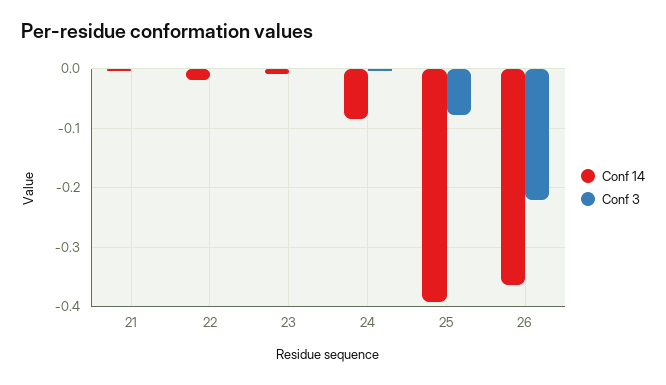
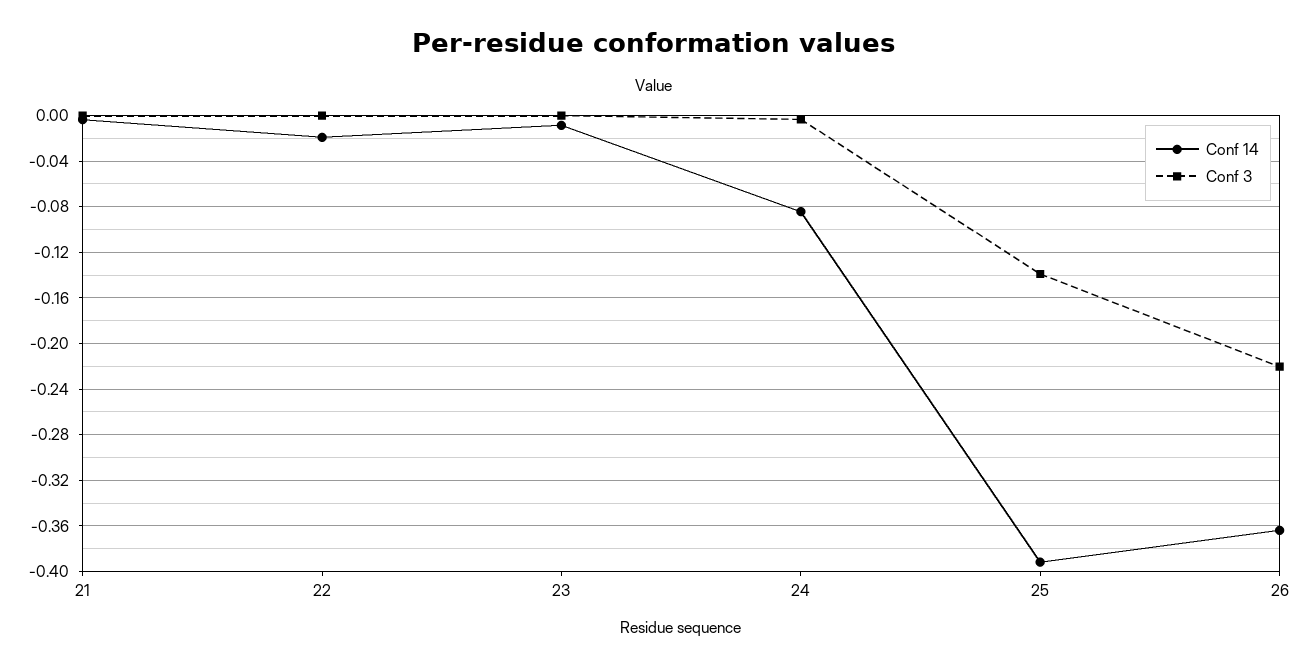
Conf 3, 25: -0.08 -> -0.14

